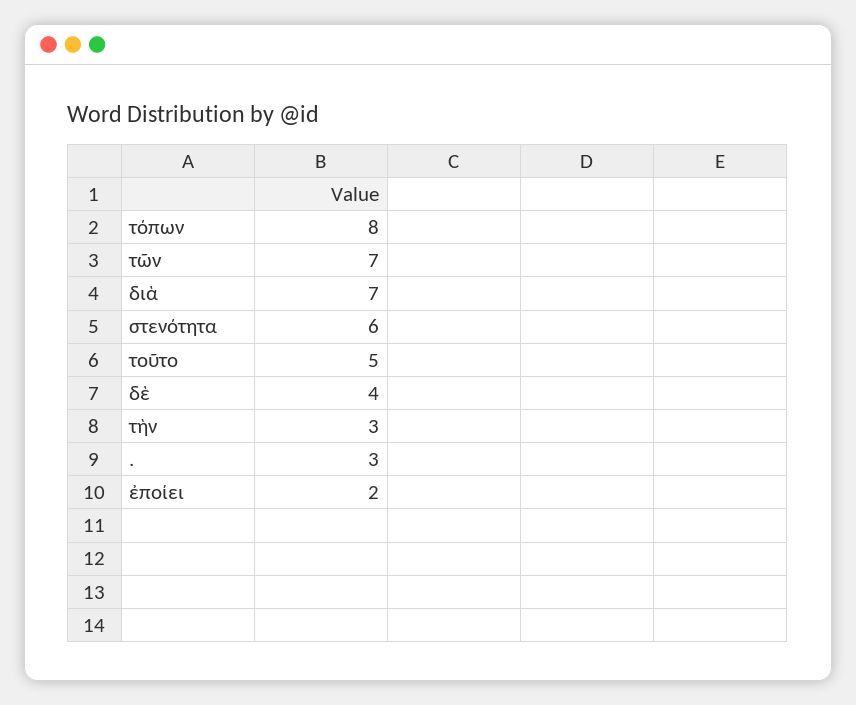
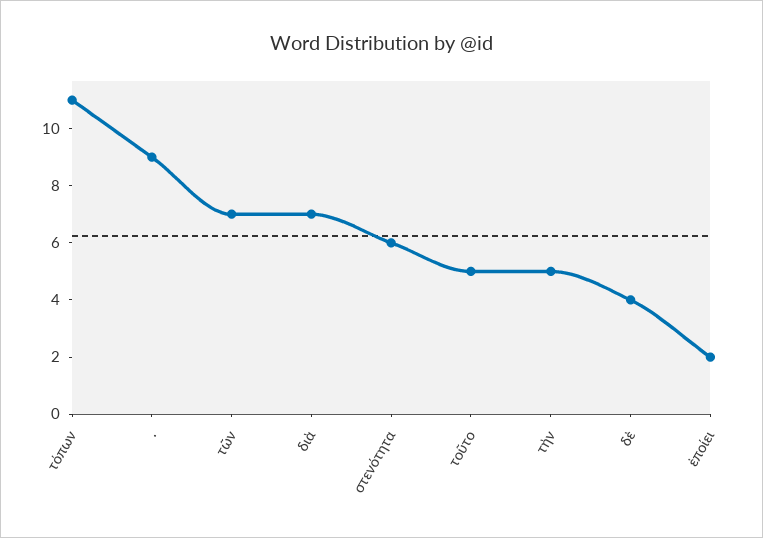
τόπων: 8 -> 11
τὴν: 3 -> 5
.: 3 -> 9

